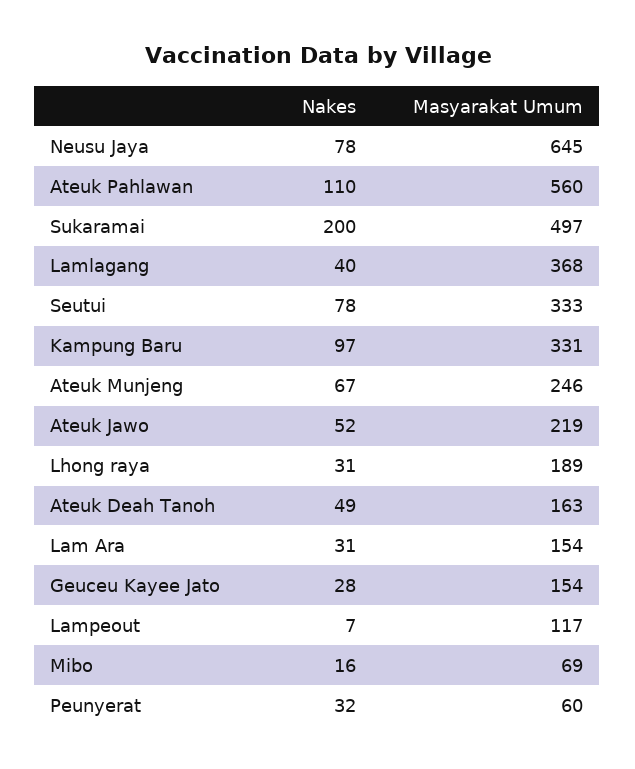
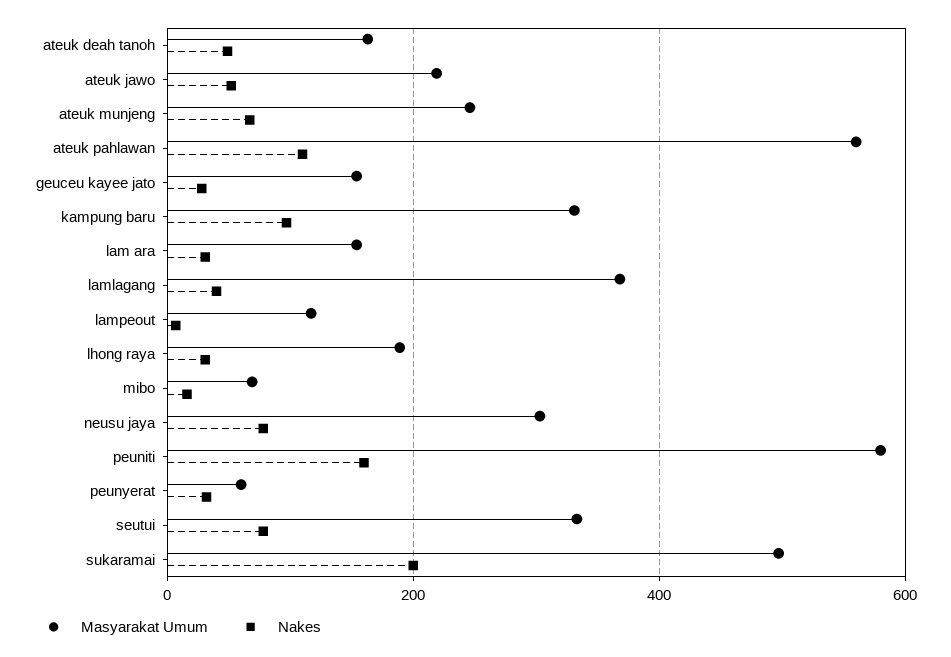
Masyarakat Umum, Neusu Jaya: 645 -> 300
Masyarakat Umum, peuniti: none -> 580
Nakes, peuniti: none -> 160

